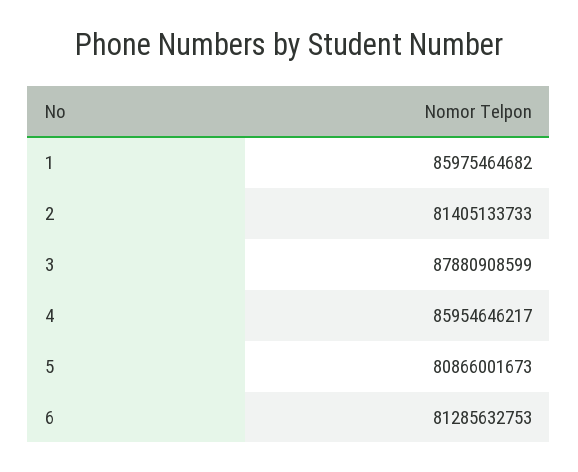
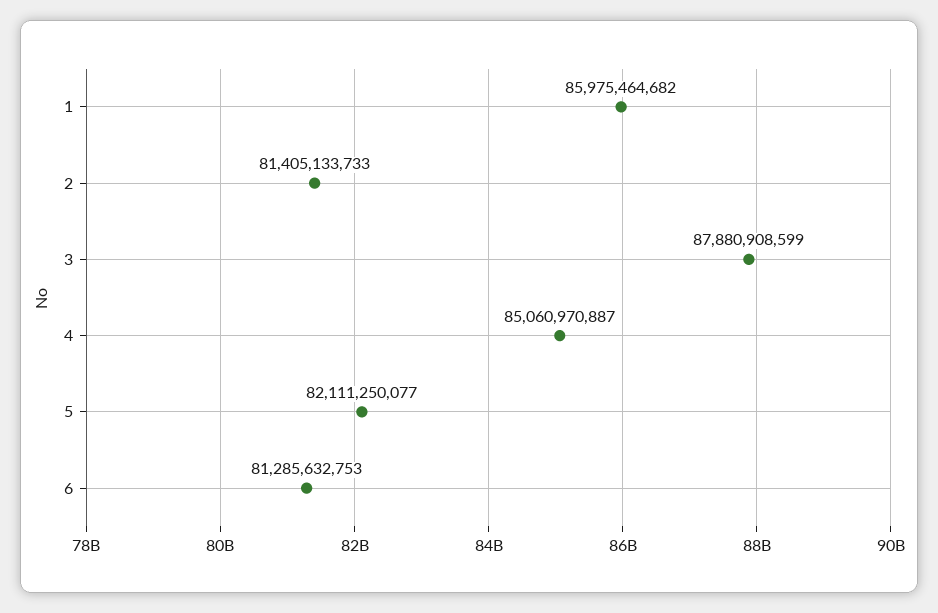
4: 85954646217 -> 85060970887
5: 80866001673 -> 82111250077

